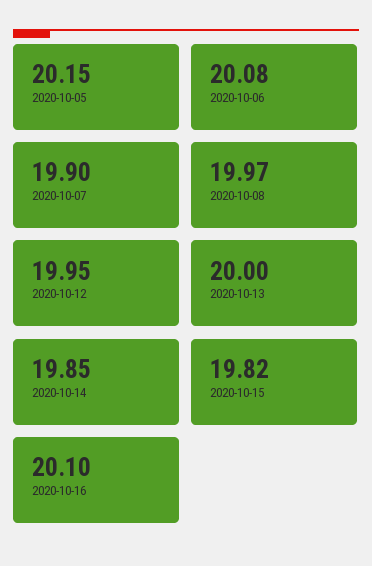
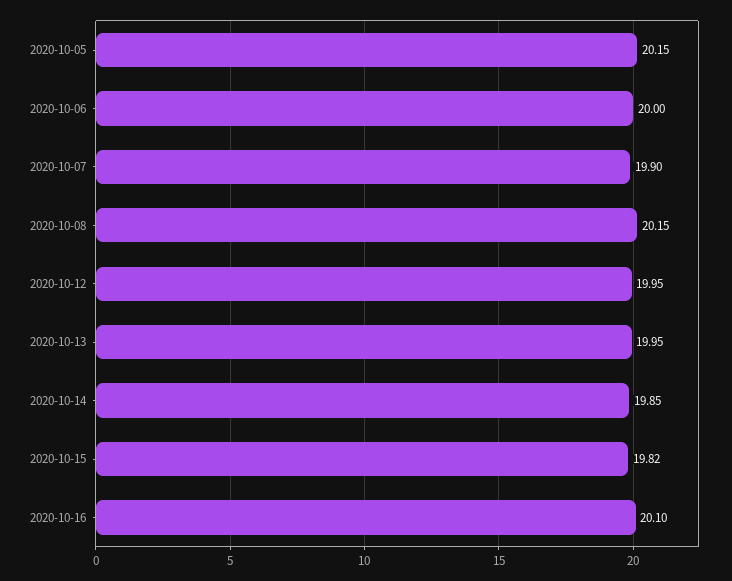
2020-10-06: 20.08 -> 20
2020-10-08: 19.97 -> 20.15
2020-10-13: 20 -> 19.95

